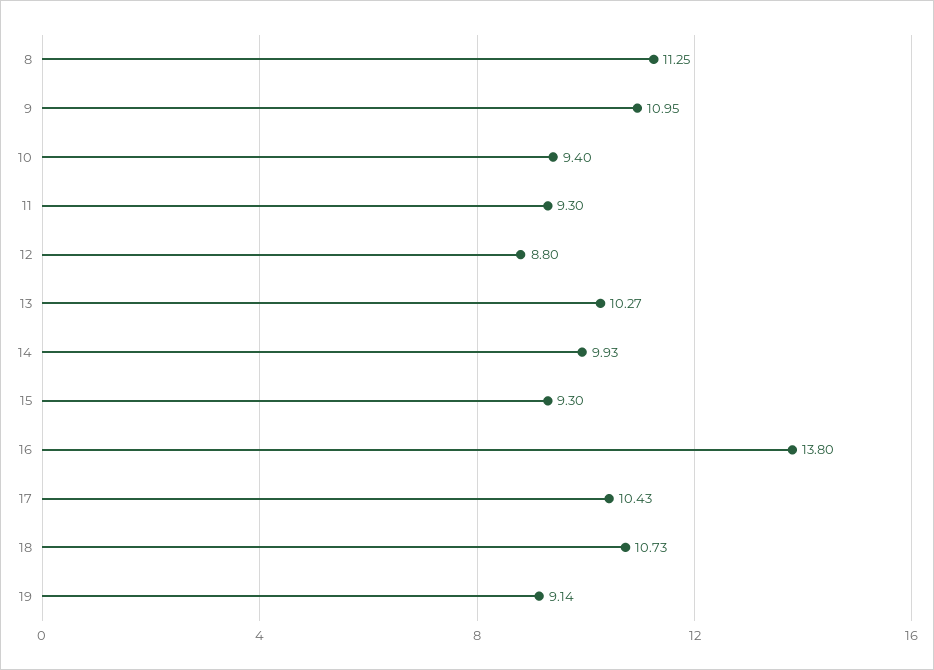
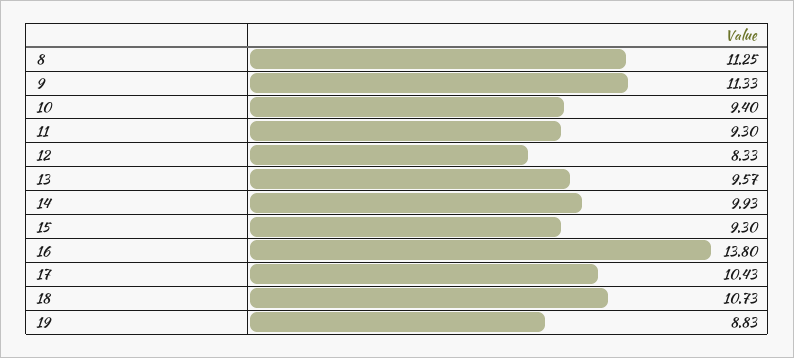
9: 10.95 -> 11.33
12: 8.8 -> 8.33
13: 10.27 -> 9.57
19: 9.14 -> 8.83

